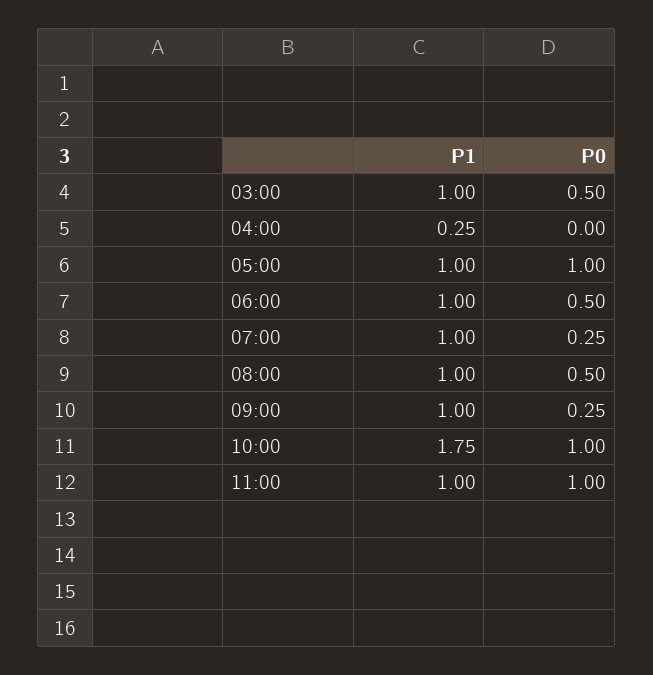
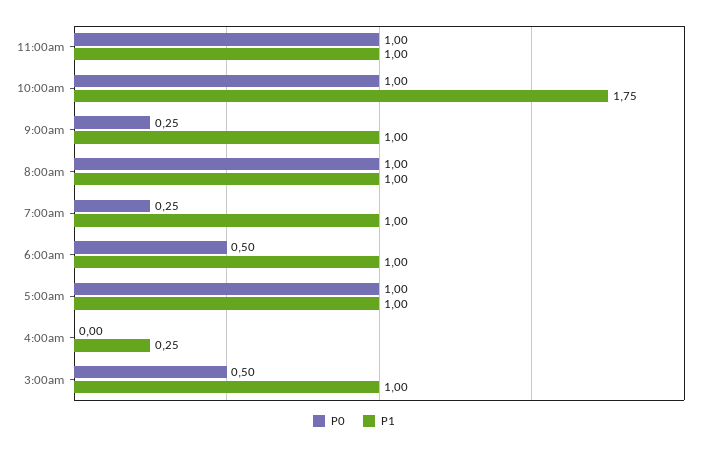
P0, 08:00: 0.5 -> 1

